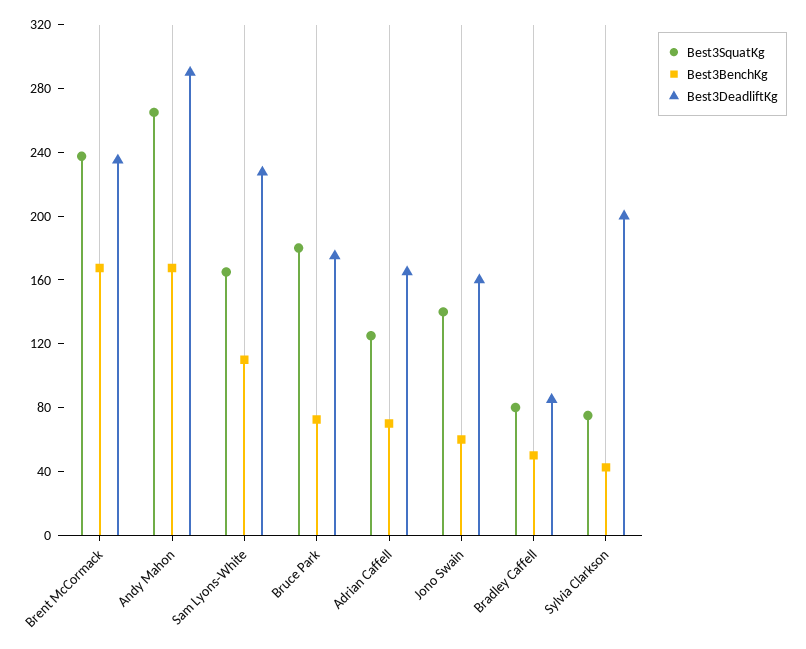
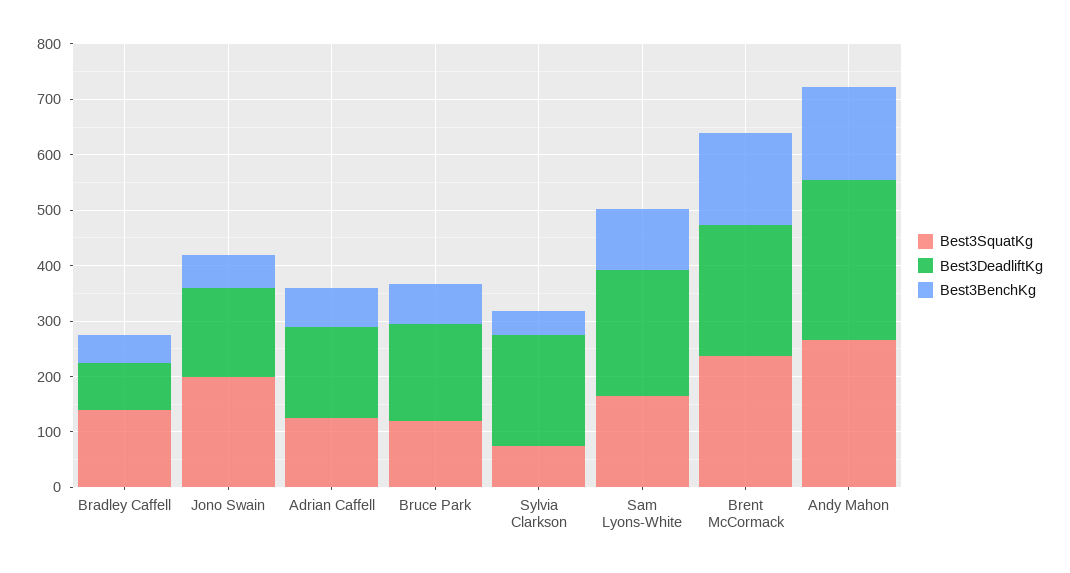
Best3SquatKg, Bruce Park: 180 -> 120
Best3SquatKg, Jono Swain: 140 -> 200
Best3SquatKg, Bradley Caffell: 80 -> 140

